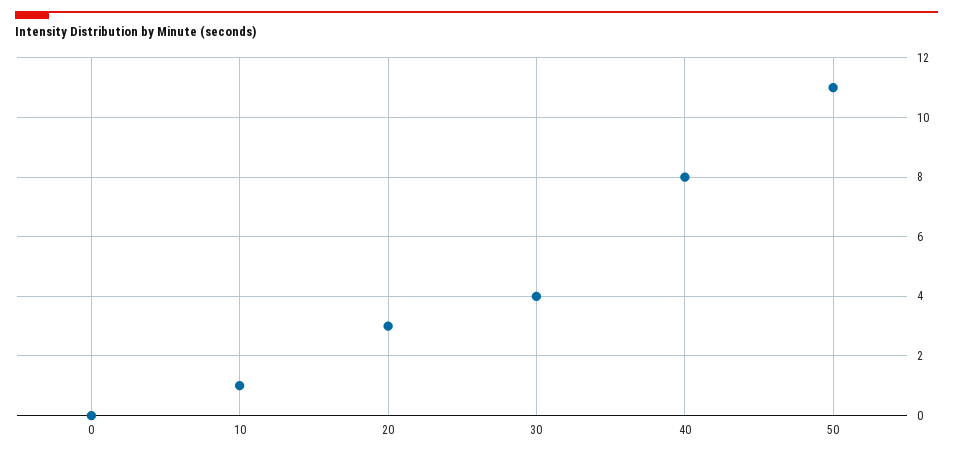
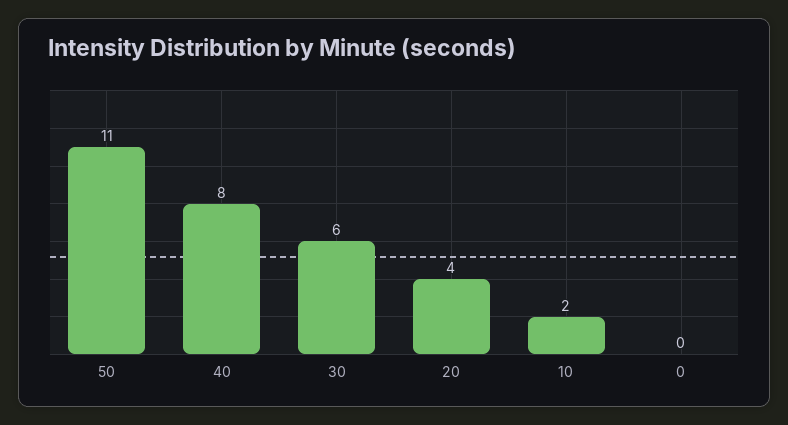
10: 1 -> 2
20: 3 -> 4
30: 4 -> 6

